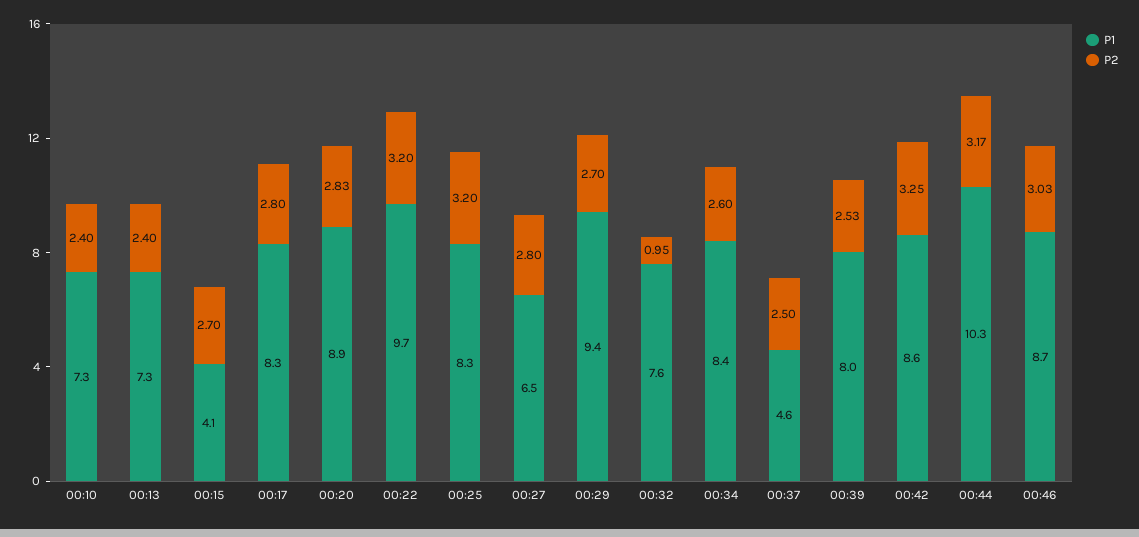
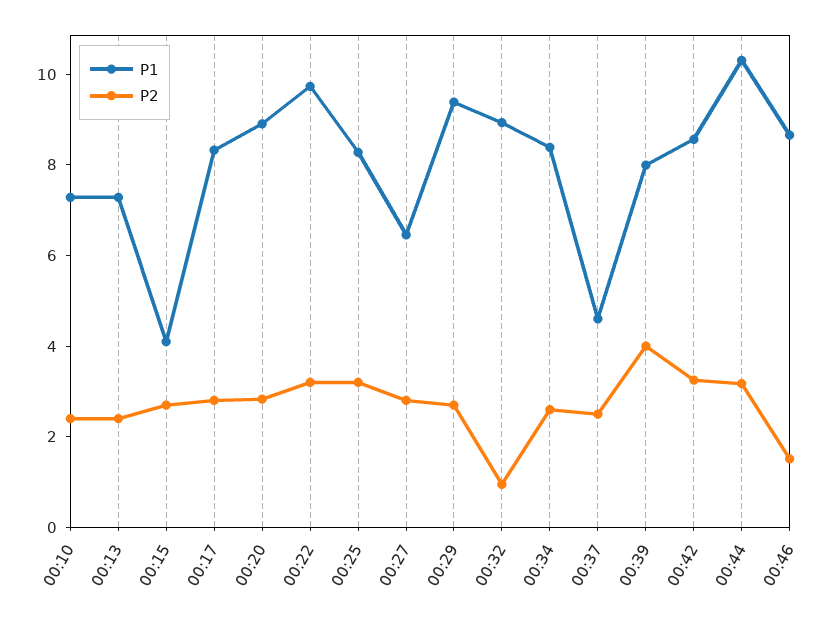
P1, 00:32: 7.6 -> 9
P2, 00:39: 2.53 -> 4
P2, 00:46: 3.03 -> 1.5

